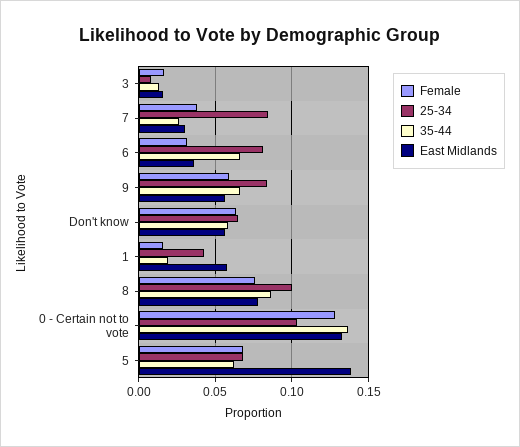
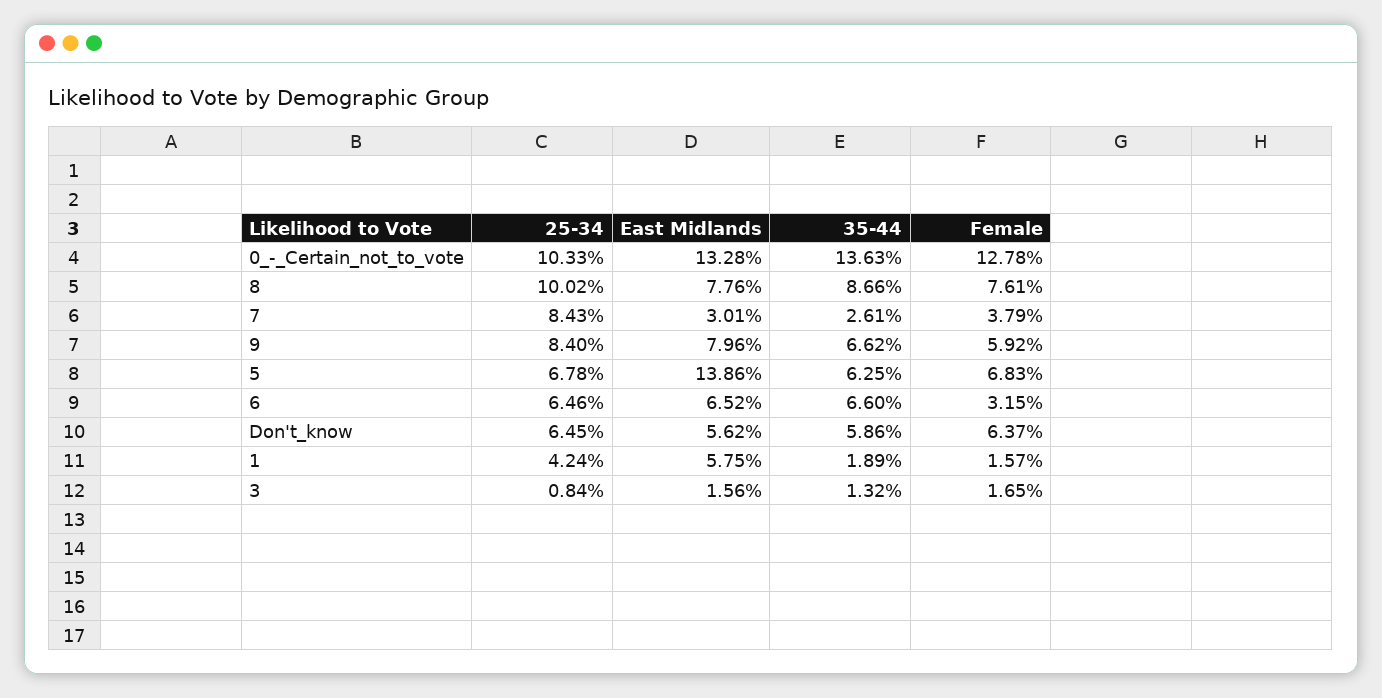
25-34, 6: 0.08 -> 0.0646
East Midlands, 6: 0.035 -> 0.0652
East Midlands, 9: 0.055 -> 0.0796

